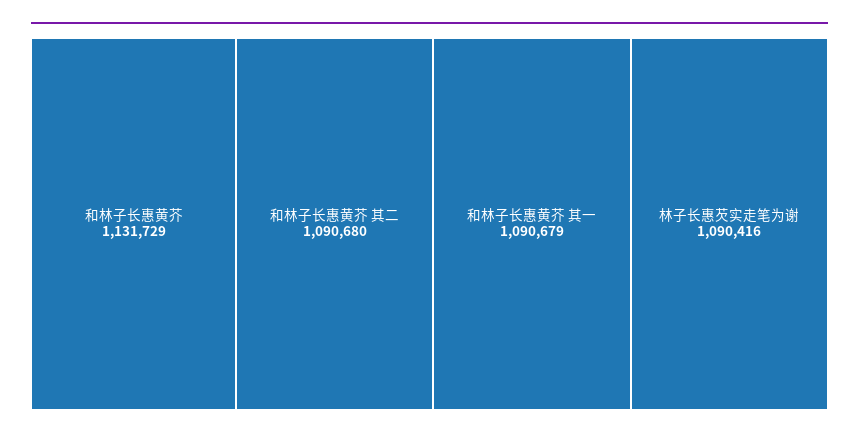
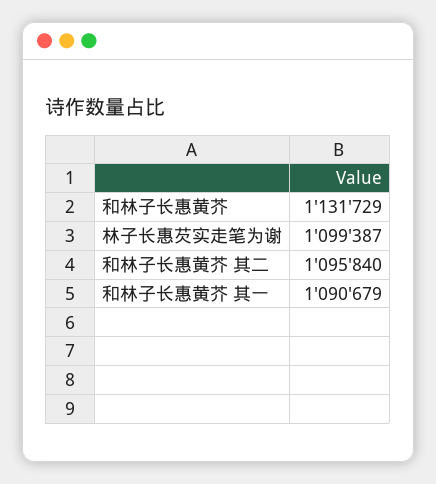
和林子长惠黄芥 其二: 1090680 -> 1095840
林子长惠芡实走笔为谢: 1090416 -> 1099387

